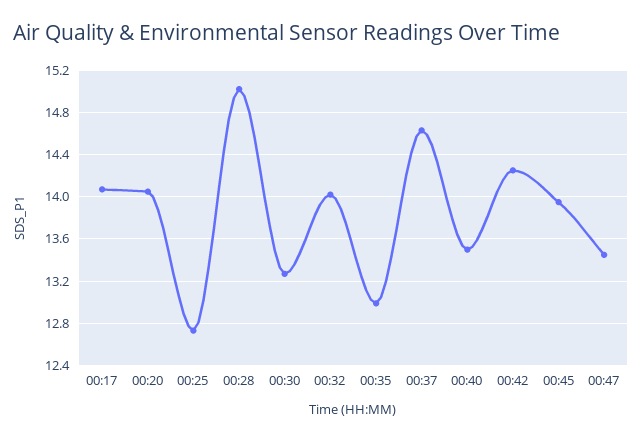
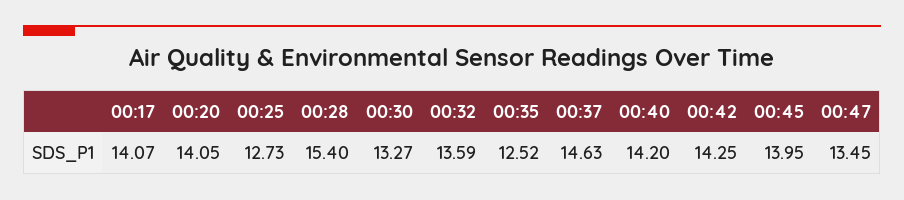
00:28: 15 -> 15.4
00:32: 14 -> 13.59
00:35: 13 -> 12.52
00:40: 13.5 -> 14.2

